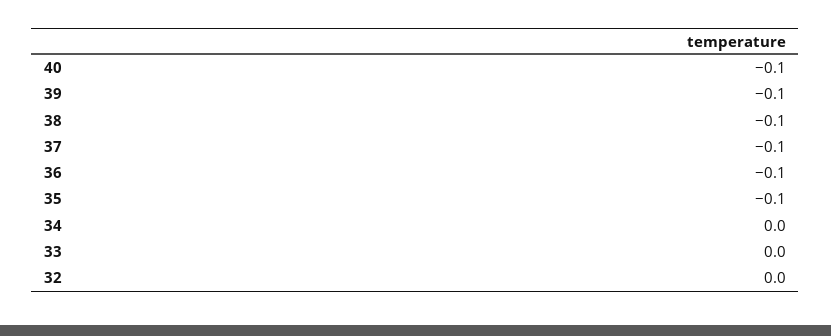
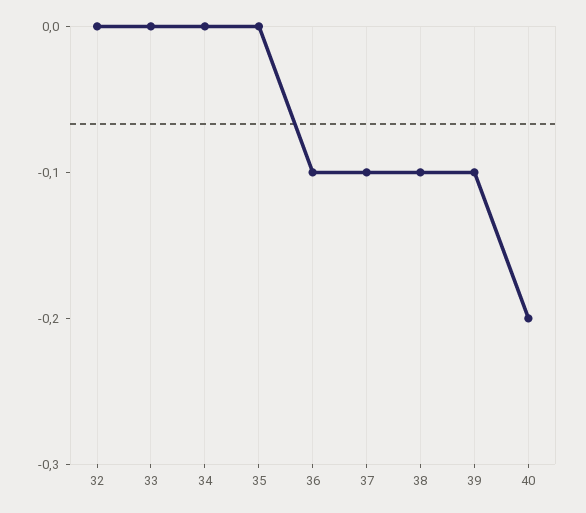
40: -0.1 -> -0.2
35: -0.1 -> 0

